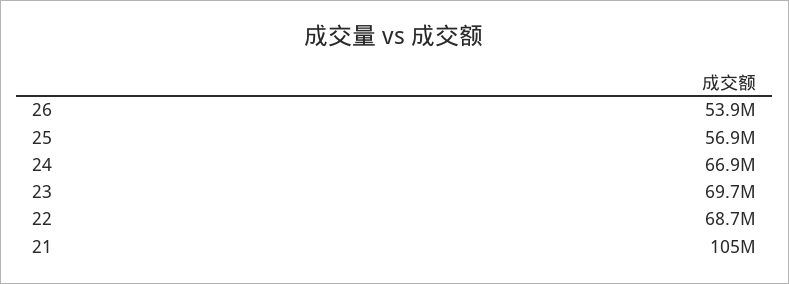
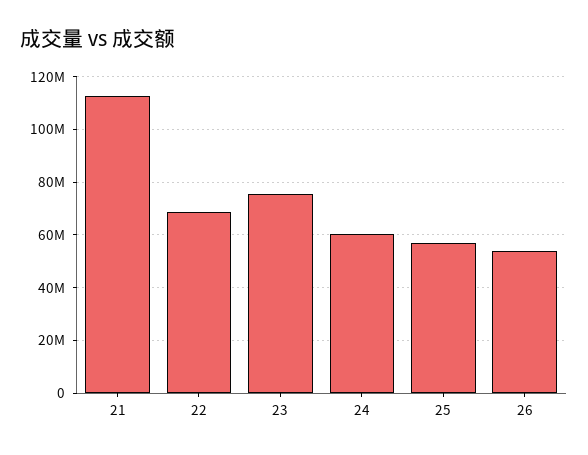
24: 66900000 -> 60000000
23: 69700000 -> 75000000
21: 105000000 -> 112500000

